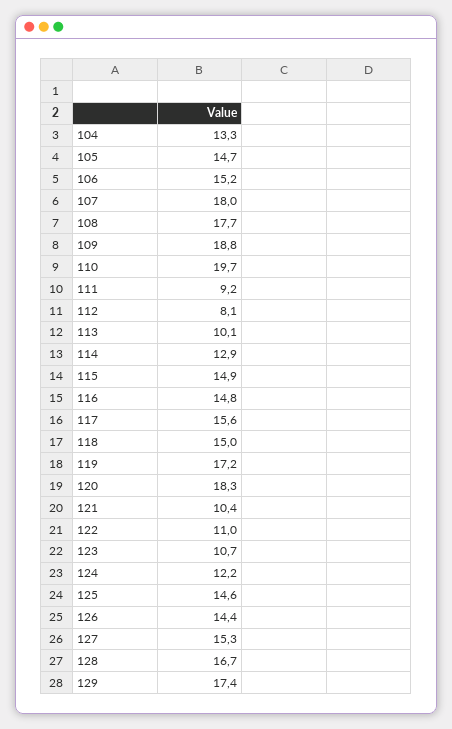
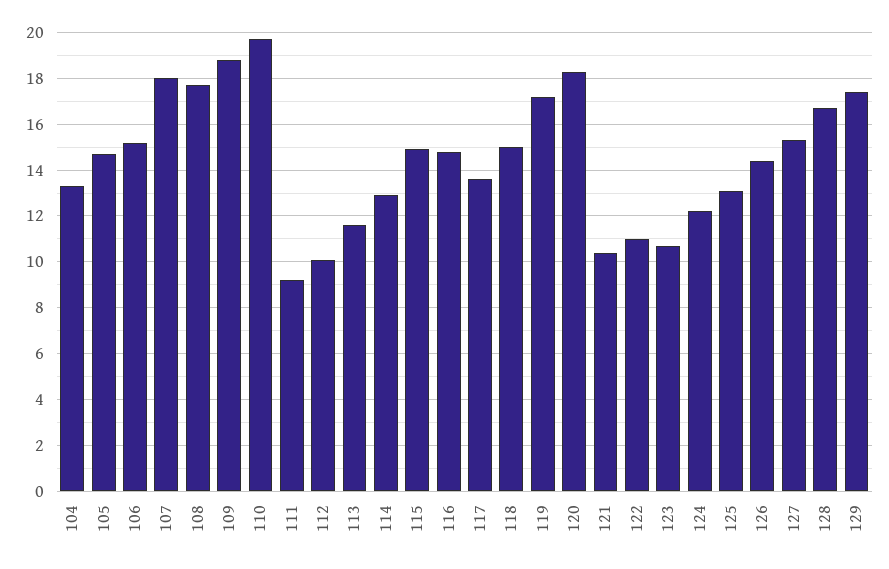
112: 8.1 -> 10
113: 10.1 -> 11.5
117: 15.6 -> 13.5
125: 14.6 -> 13

